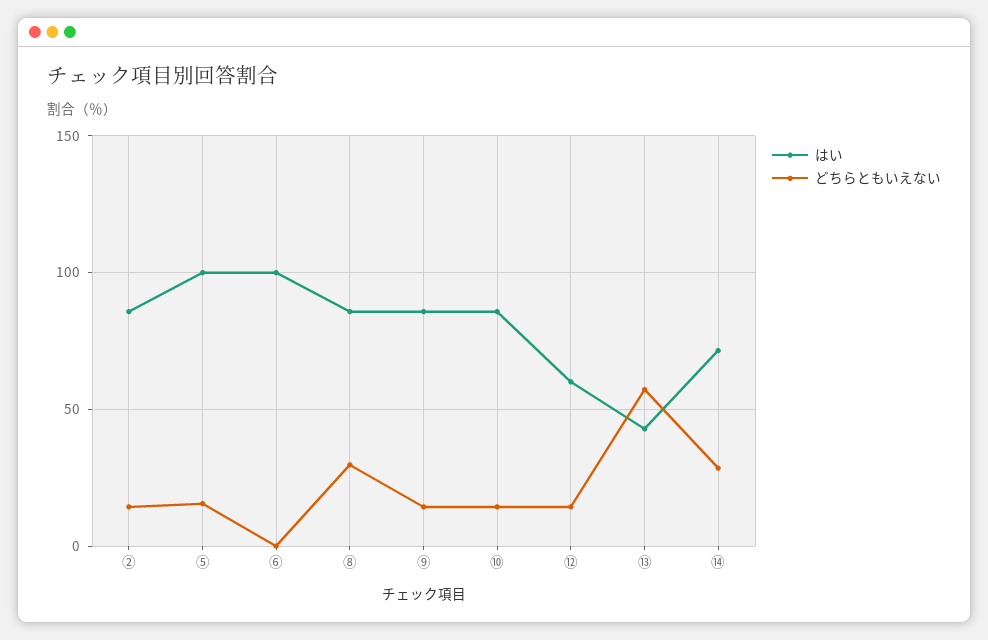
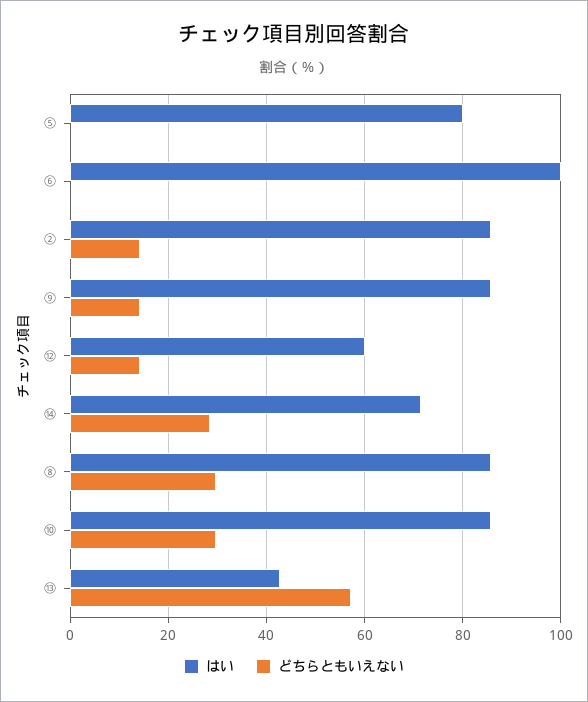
はい, ⑤: 100 -> 80
どちらともいえない, ⑤: 15 -> 0
どちらともいえない, ⑩: 15 -> 30

